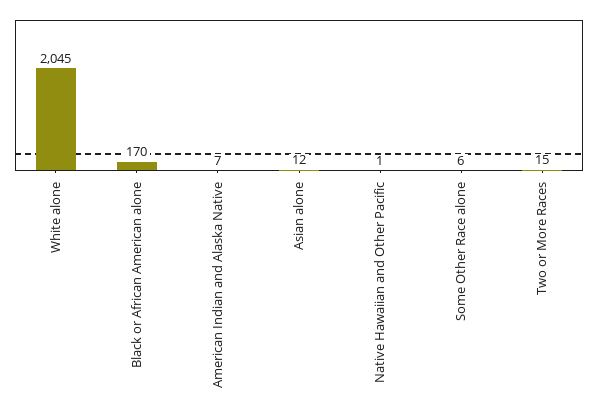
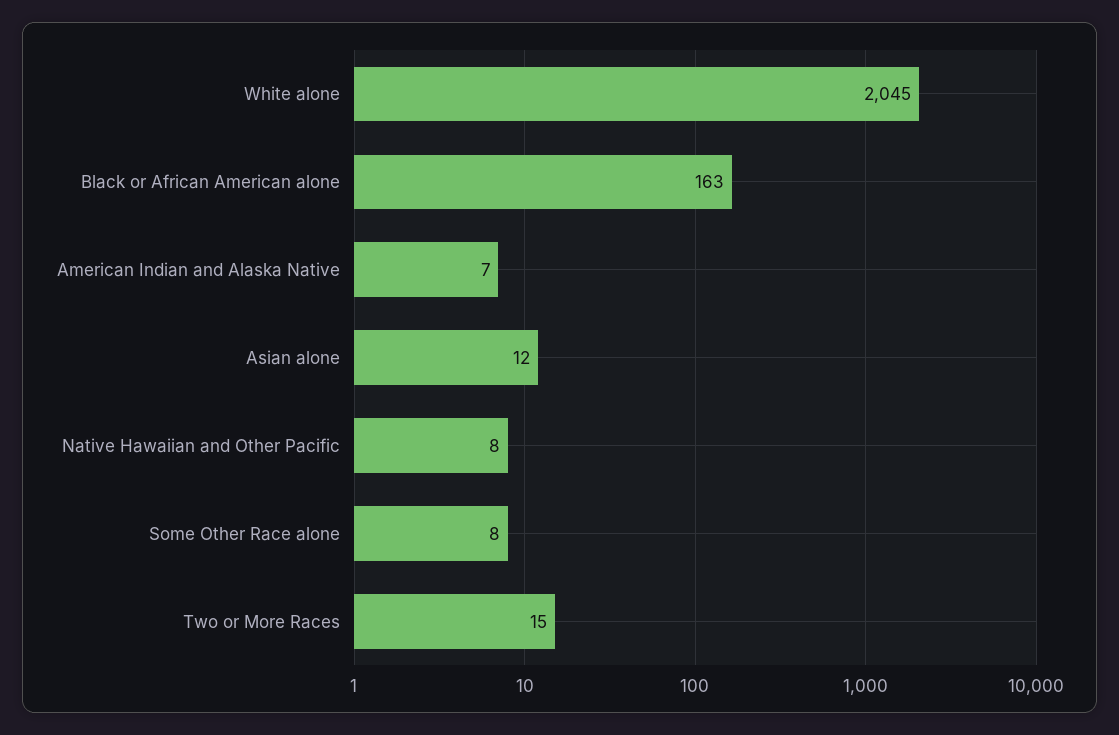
Black or African American alone: 170 -> 163
Native Hawaiian and Other Pacific: 1 -> 8
Some Other Race alone: 6 -> 8

